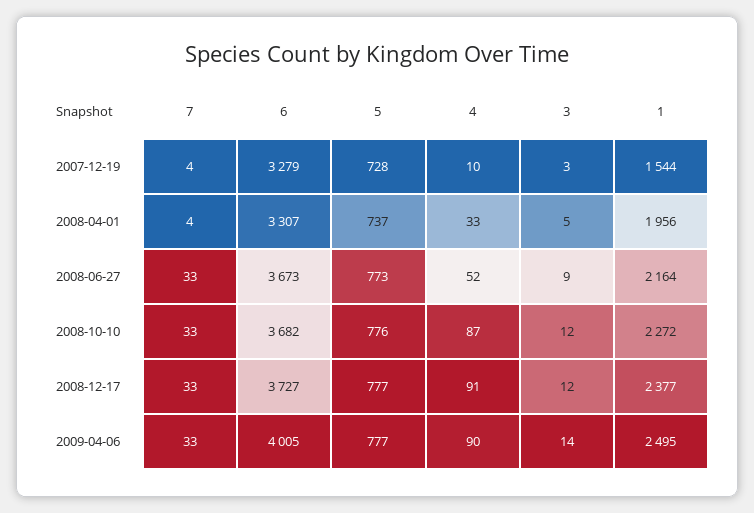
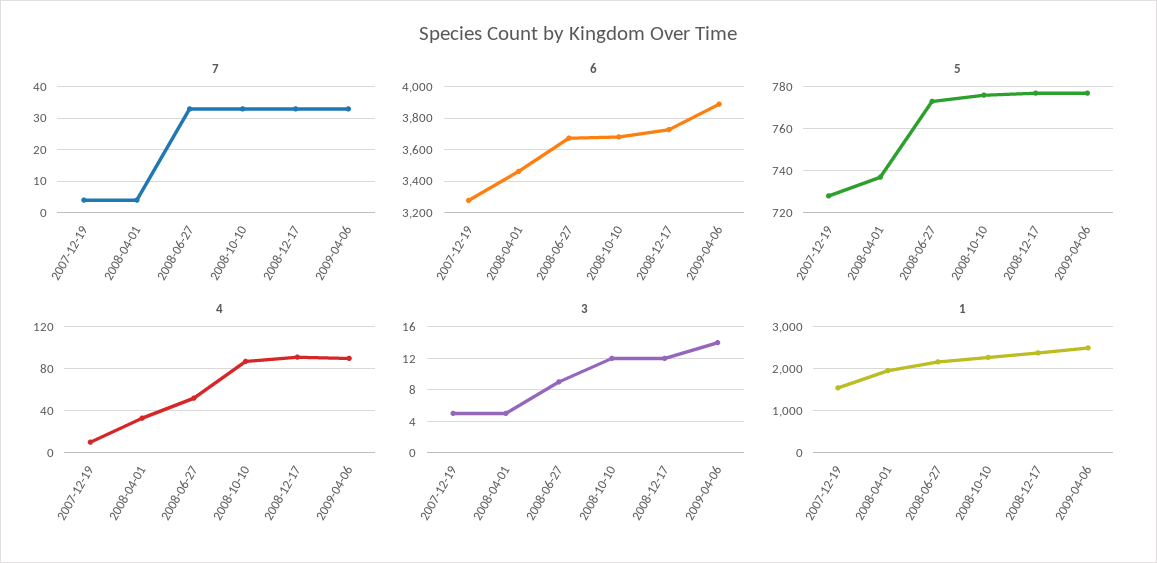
3, 2007-12-19: 3 -> 5
6, 2008-04-01: 3307 -> 3450
6, 2009-04-06: 4005 -> 3900

